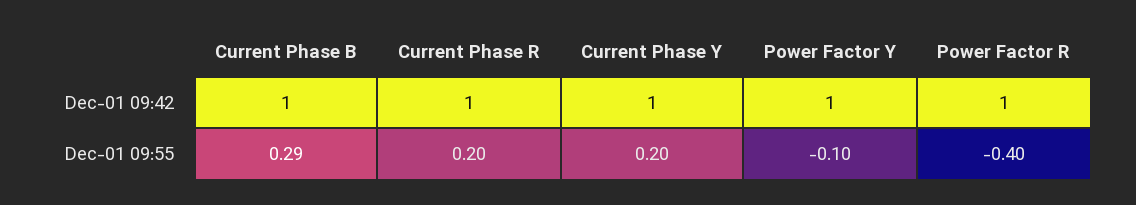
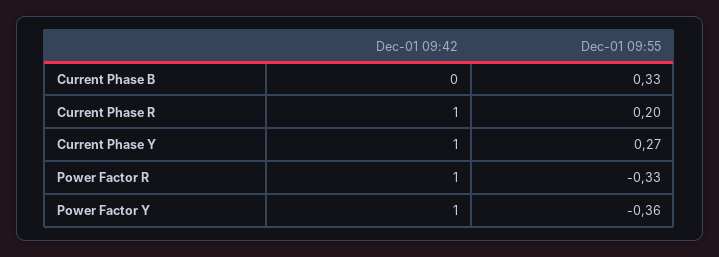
Current Phase B, Dec-01 09:42: 1 -> 0
Current Phase B, Dec-01 09:55: 0.29 -> 0.33
Current Phase Y, Dec-01 09:55: 0.2 -> 0.27
Power Factor Y, Dec-01 09:55: -0.1 -> -0.36
Power Factor R, Dec-01 09:55: -0.4 -> -0.33

